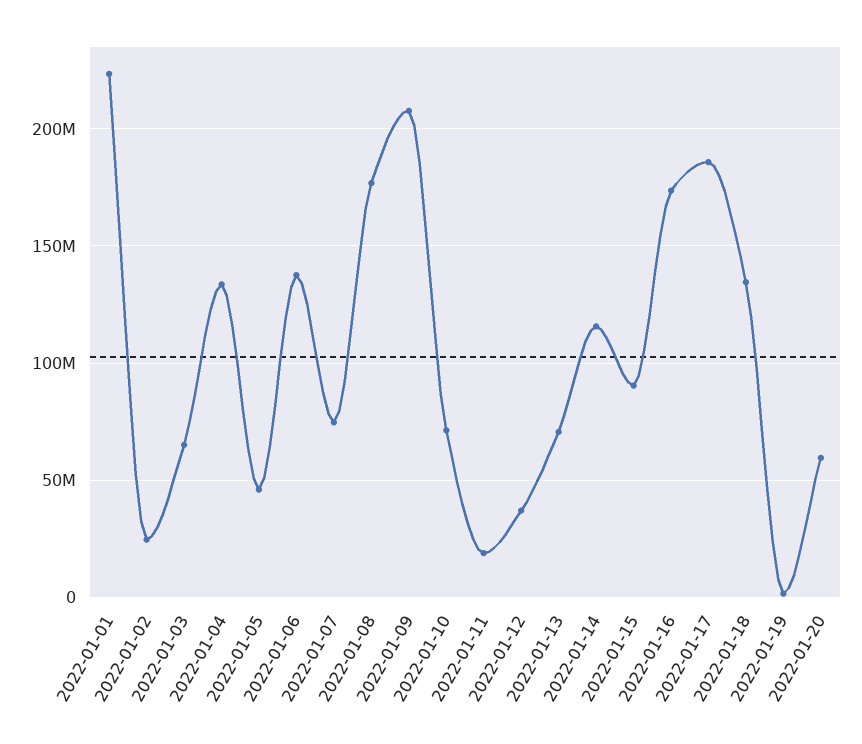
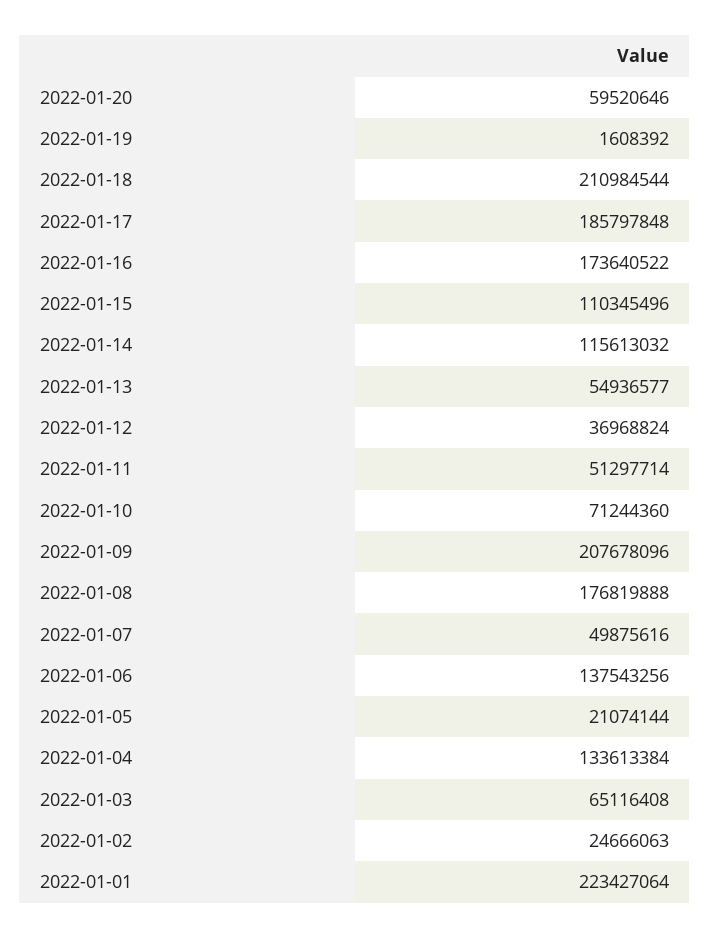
2022-01-05: 45000000 -> 21074144
2022-01-07: 75000000 -> 49875616
2022-01-11: 20000000 -> 51297714
2022-01-13: 70000000 -> 54936577
2022-01-15: 90000000 -> 110345496
2022-01-18: 135000000 -> 210984544

